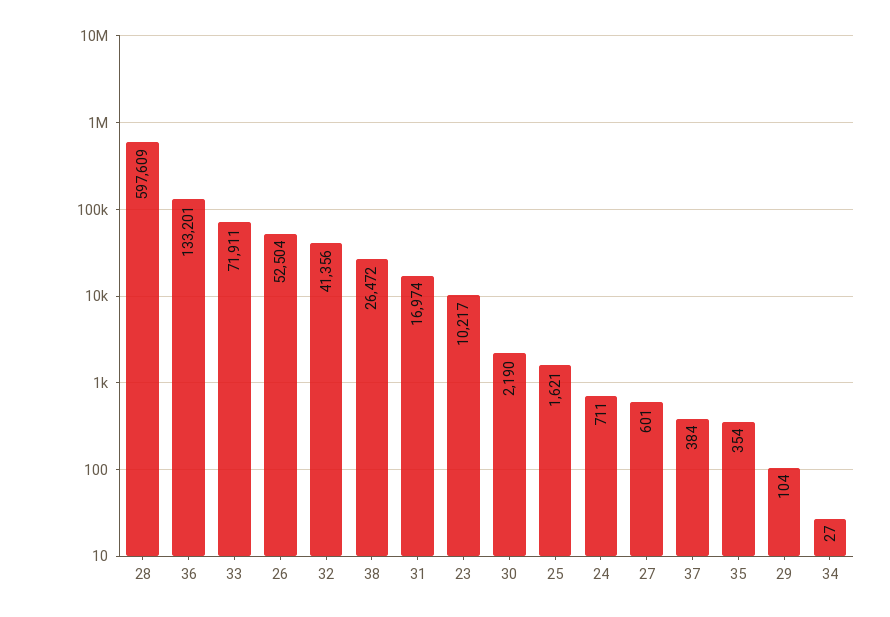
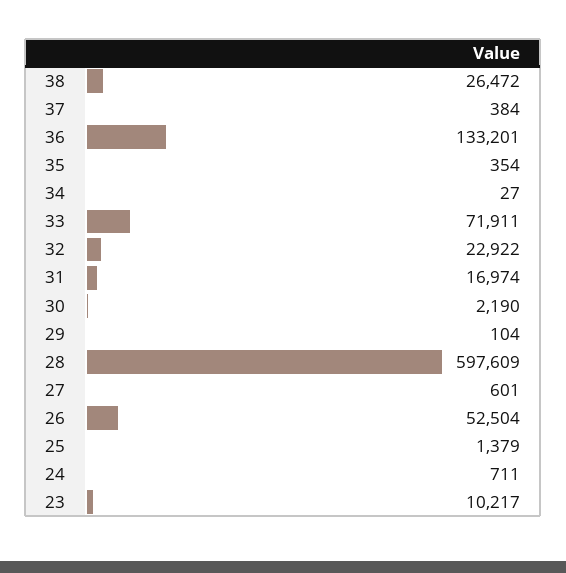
32: 41356 -> 22922
25: 1621 -> 1379

